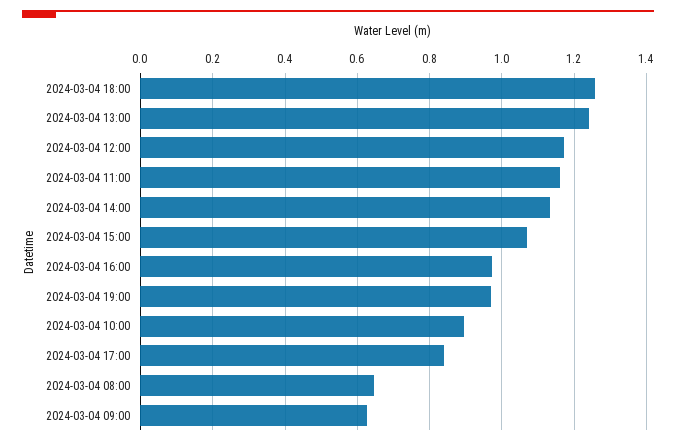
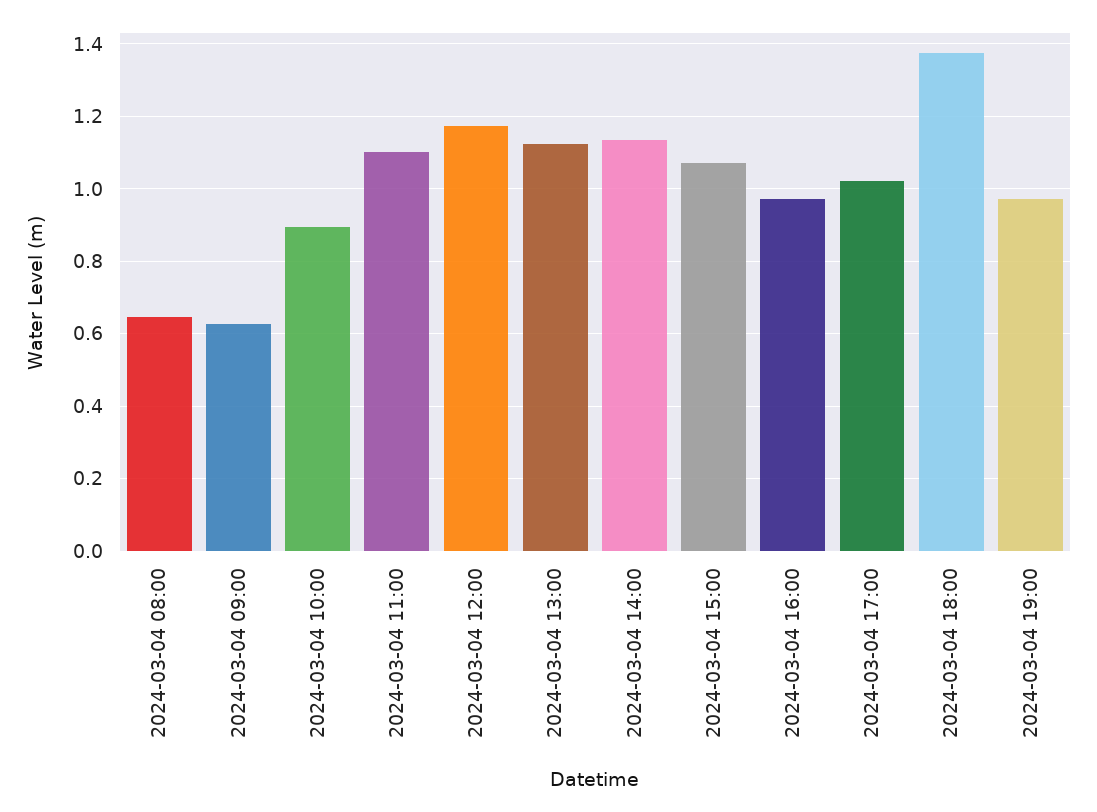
2024-03-04 18:00: 1.26 -> 1.38
2024-03-04 13:00: 1.24 -> 1.12
2024-03-04 11:00: 1.16 -> 1.1
2024-03-04 17:00: 0.84 -> 1.02

